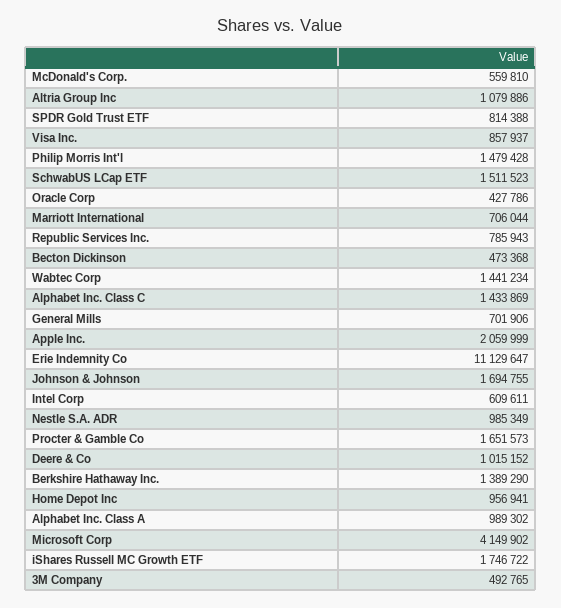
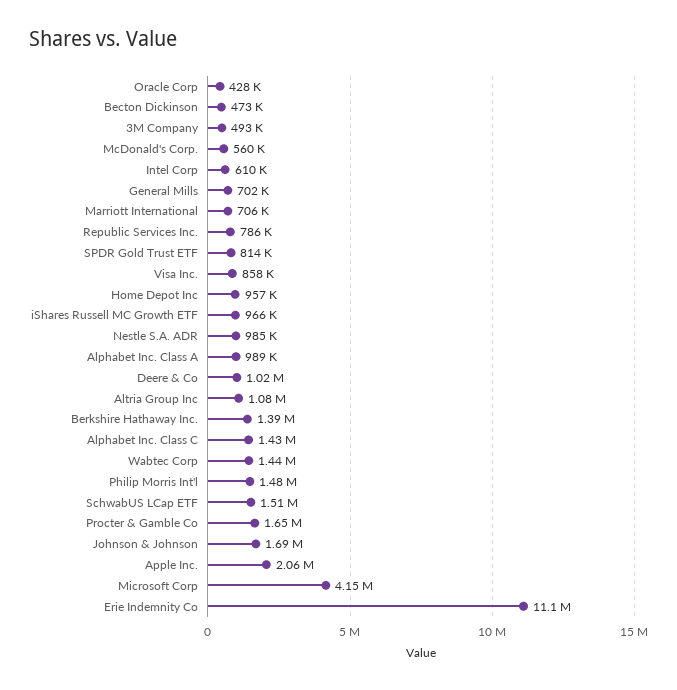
iShares Russell MC Growth ETF: 1746722 -> 966000

